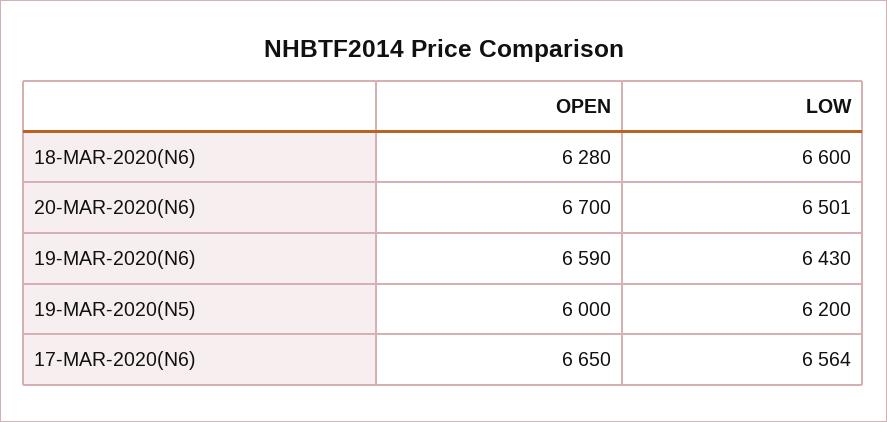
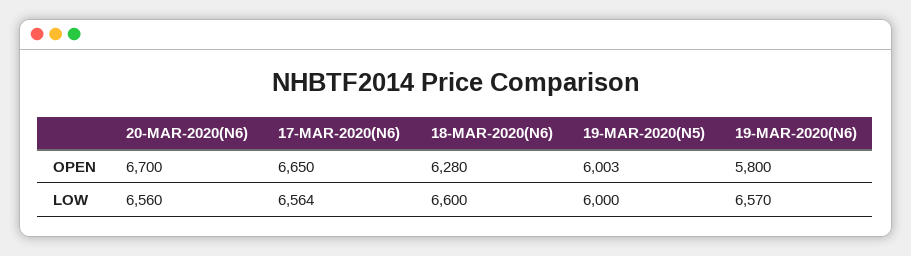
LOW, 20-MAR-2020(N6): 6501 -> 6560
OPEN, 19-MAR-2020(N6): 6590 -> 5800
LOW, 19-MAR-2020(N6): 6430 -> 6570
OPEN, 19-MAR-2020(N5): 6000 -> 6003
LOW, 19-MAR-2020(N5): 6200 -> 6000

